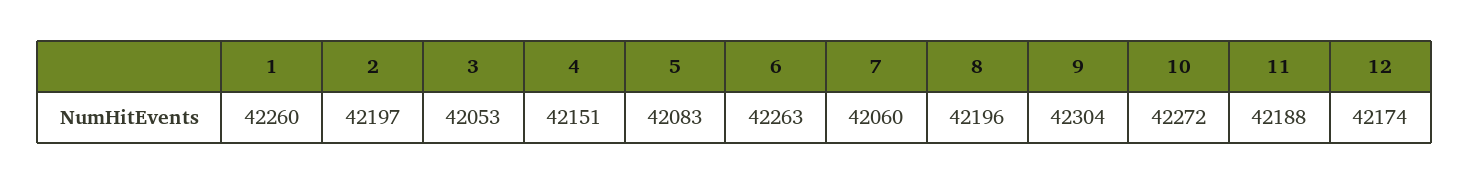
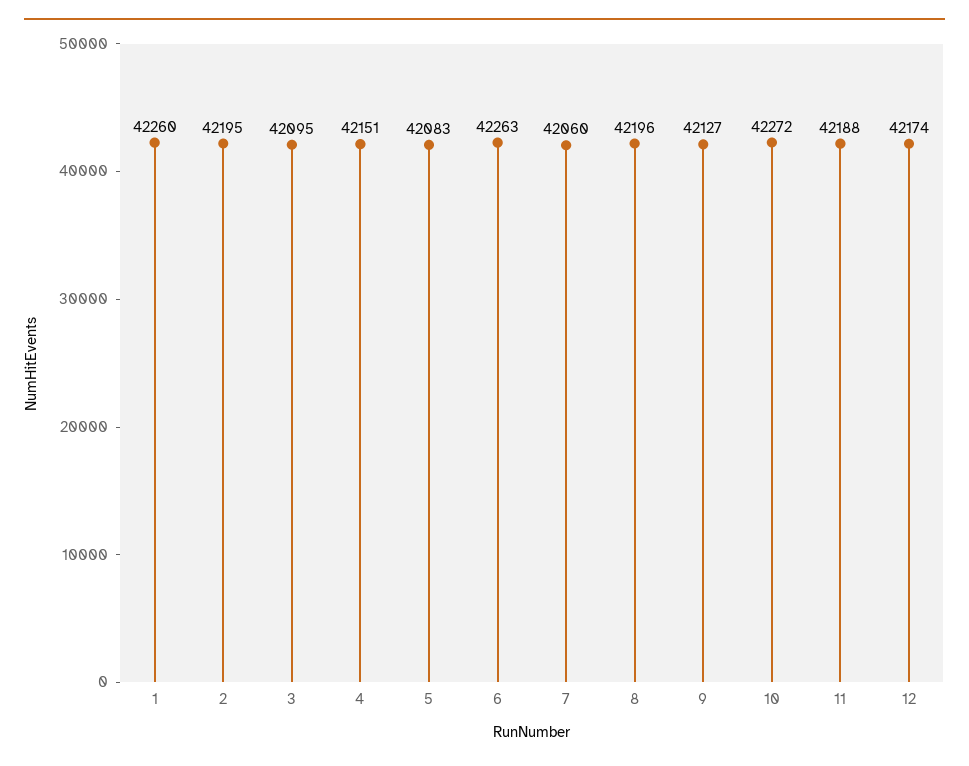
2: 42197 -> 42195
3: 42053 -> 42095
9: 42304 -> 42127

